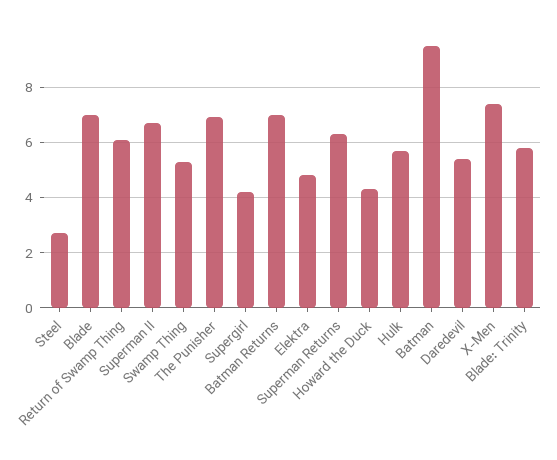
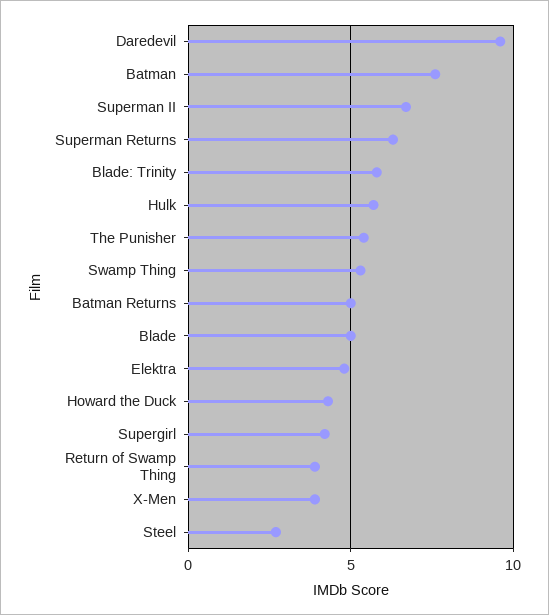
Blade: 7 -> 5
Return of Swamp Thing: 6 -> 4
The Punisher: 7 -> 5.5
Batman Returns: 7 -> 5
Batman: 9.5 -> 7.5
Daredevil: 5.5 -> 9.5
X-Men: 7.5 -> 4

